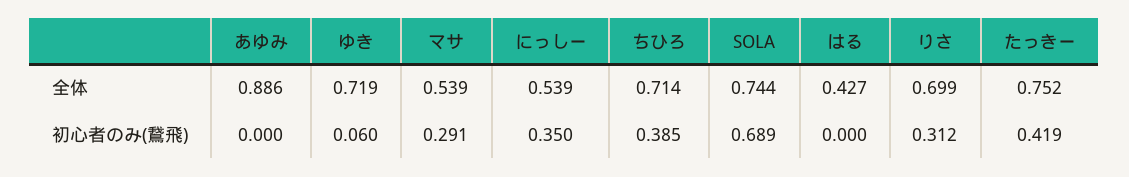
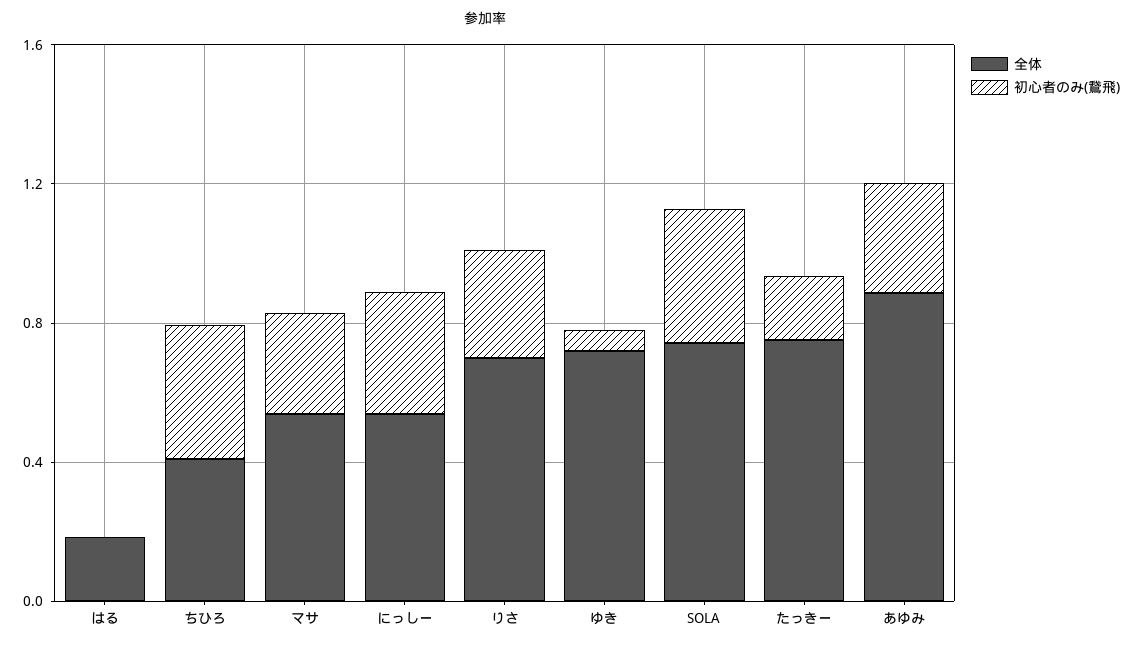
全体, ちひろ: 0.714 -> 0.4
全体, はる: 0.427 -> 0.2
初心者のみ(鵞飛), あゆみ: 0 -> 0.3
初心者のみ(鵞飛), SOLA: 0.689 -> 0.4
初心者のみ(鵞飛), たっきー: 0.419 -> 0.2

